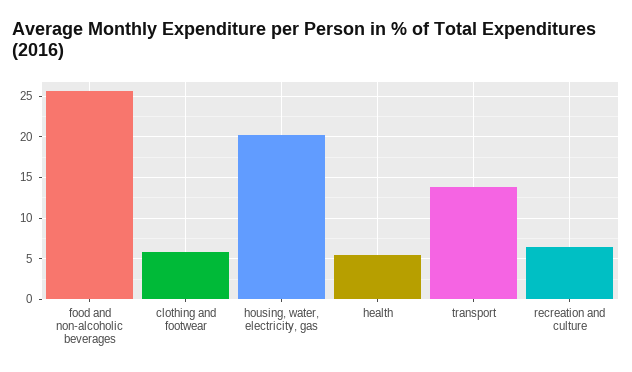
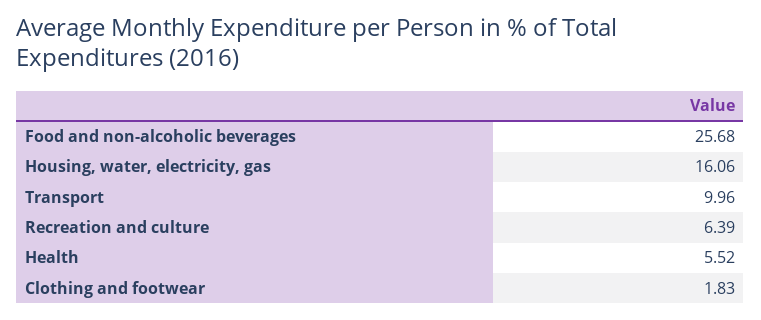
clothing and footwear: 6 -> 1.83
housing, water, electricity, gas: 20 -> 16.06
transport: 14 -> 9.96

